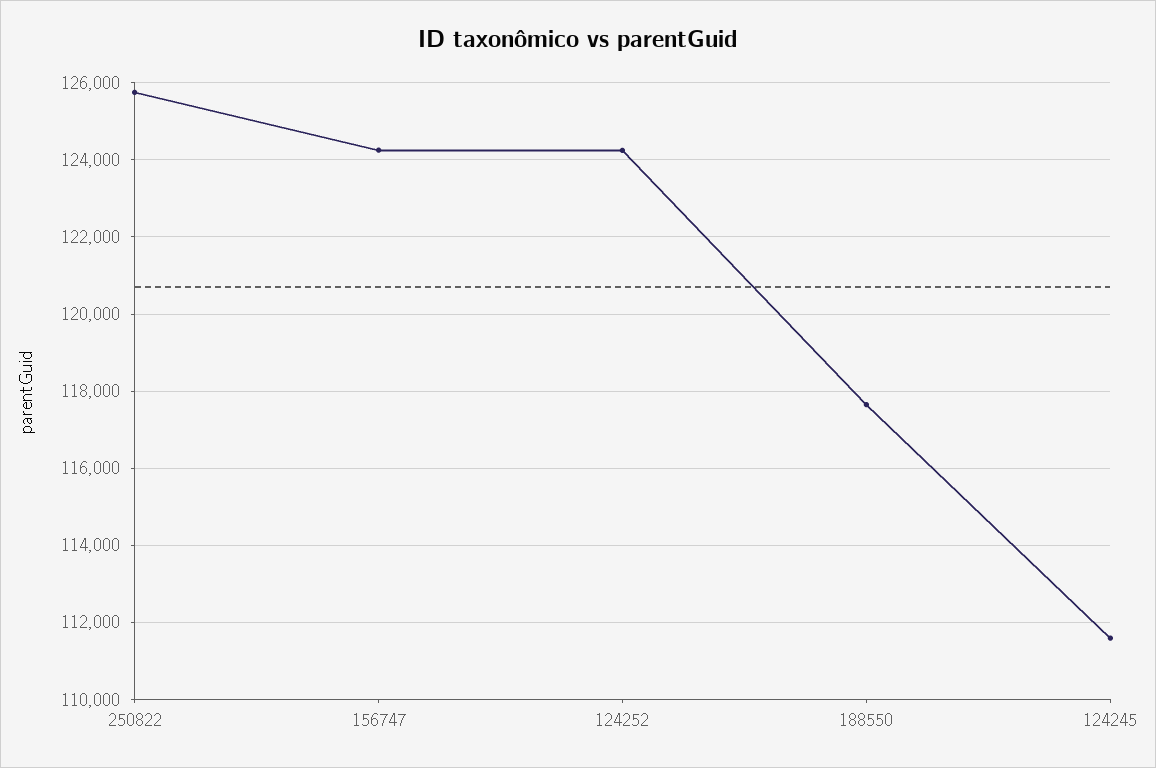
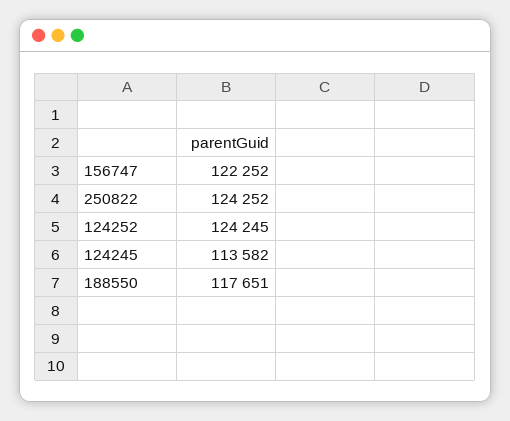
250822: 125800 -> 124252
156747: 124200 -> 122252
124245: 111600 -> 113582

